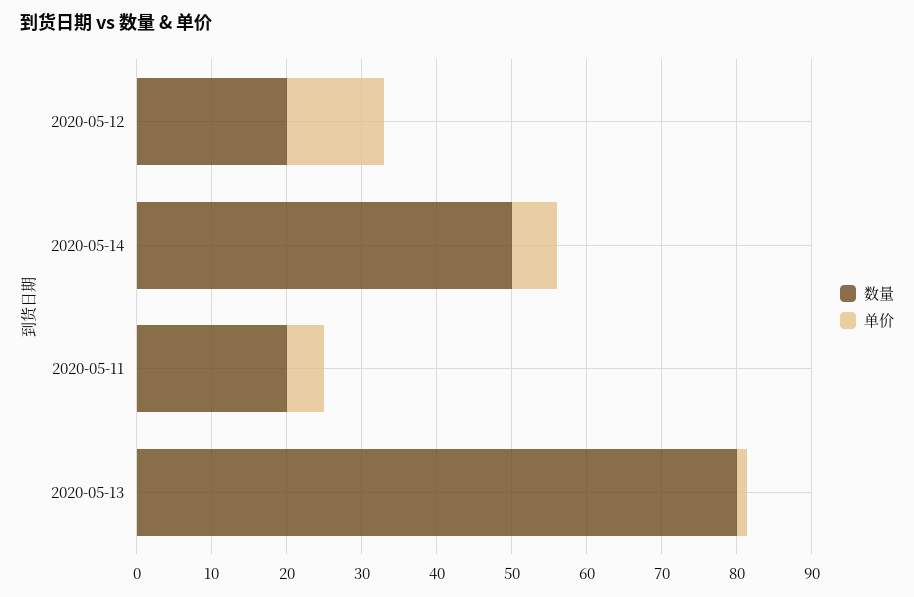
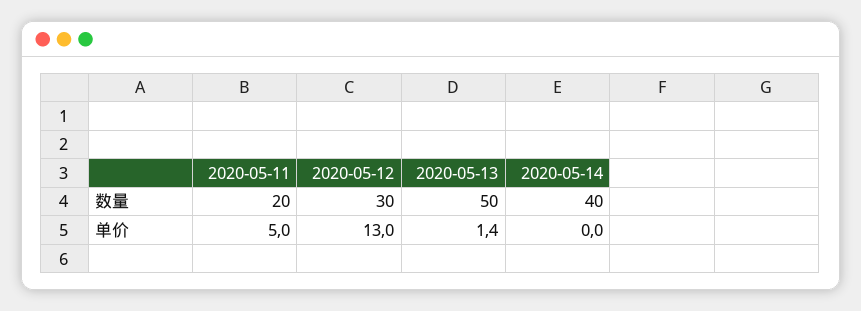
数量, 2020-05-12: 20 -> 30
数量, 2020-05-14: 50 -> 40
单价, 2020-05-14: 6 -> 0
数量, 2020-05-13: 80 -> 50

